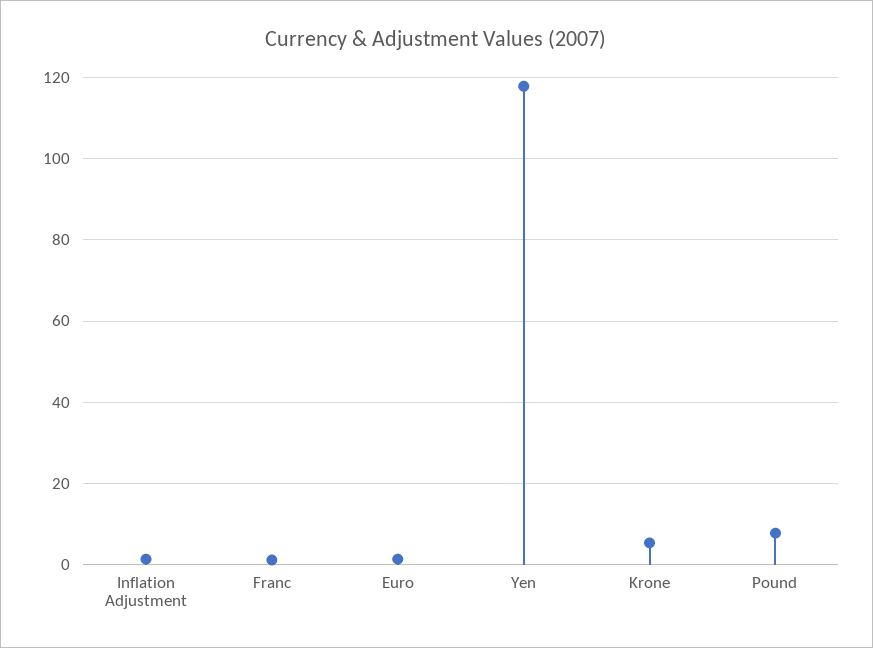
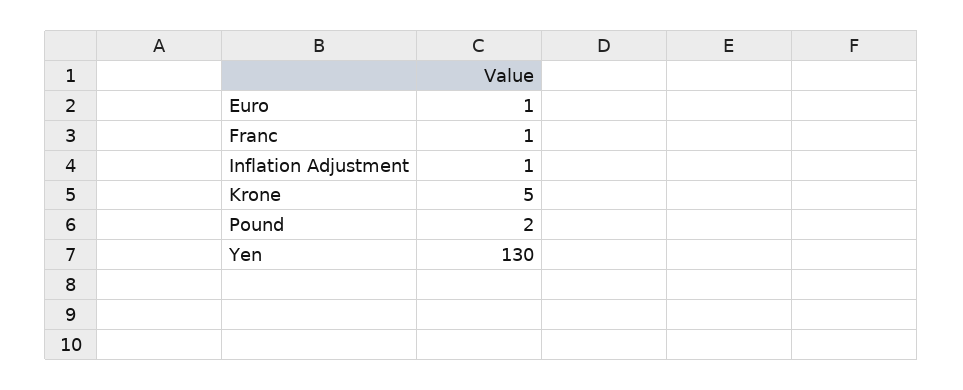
Yen: 118 -> 130
Pound: 8 -> 2

